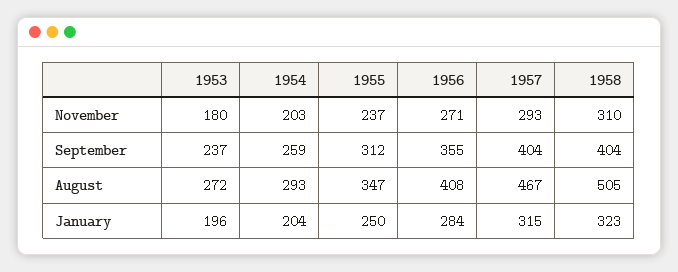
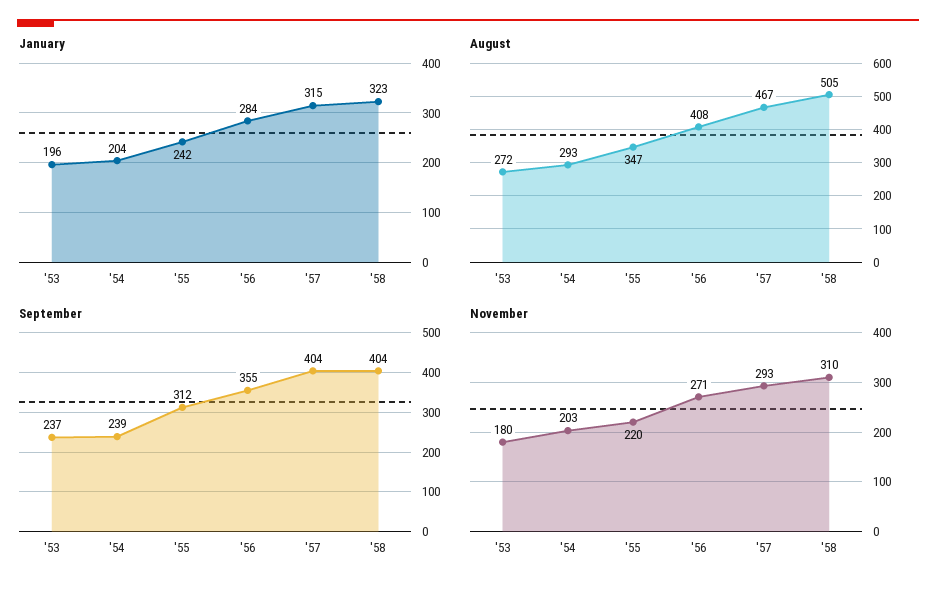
November, 1955: 237 -> 220
September, 1954: 259 -> 239
January, 1955: 250 -> 242

